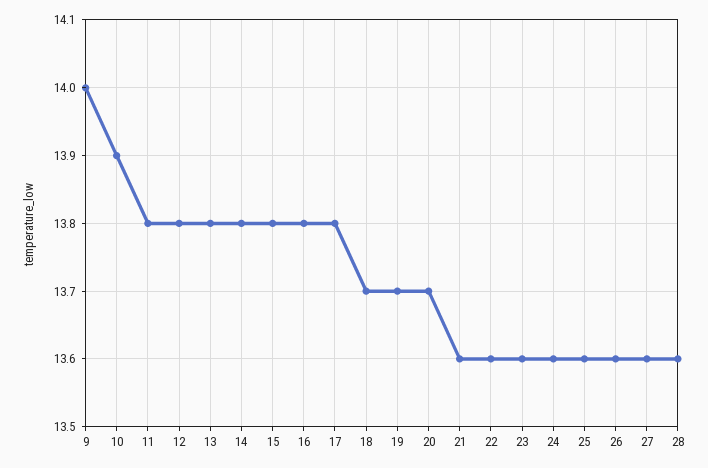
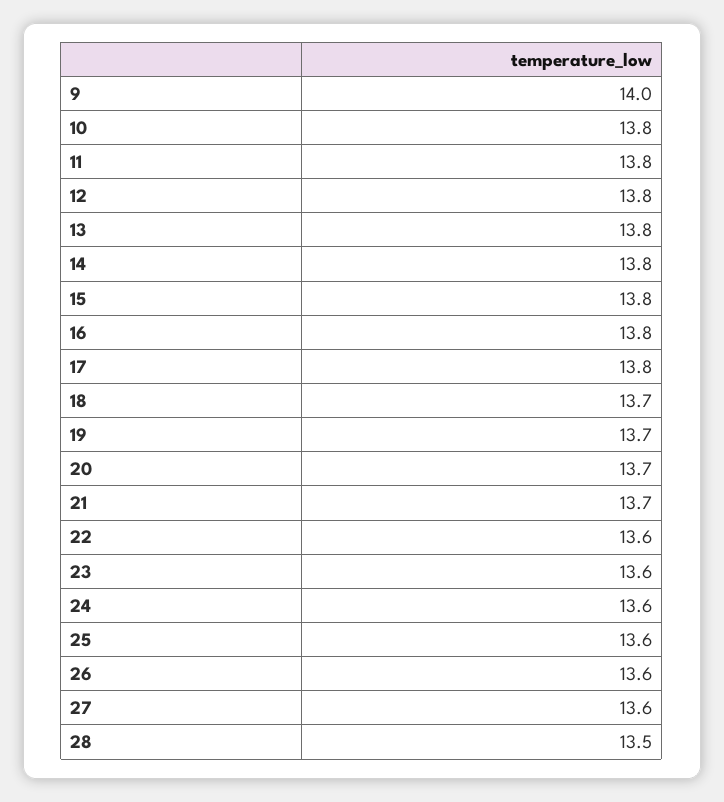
10: 13.9 -> 13.8
21: 13.6 -> 13.7
28: 13.6 -> 13.5

